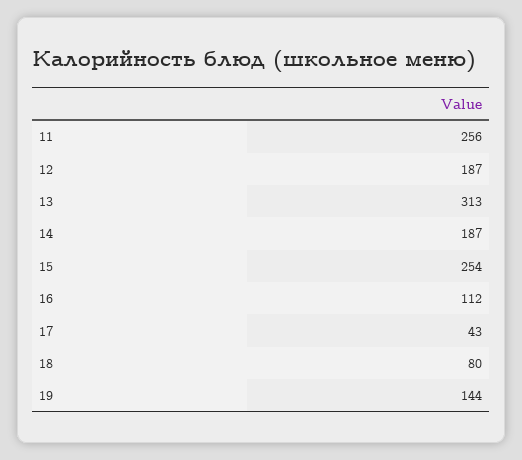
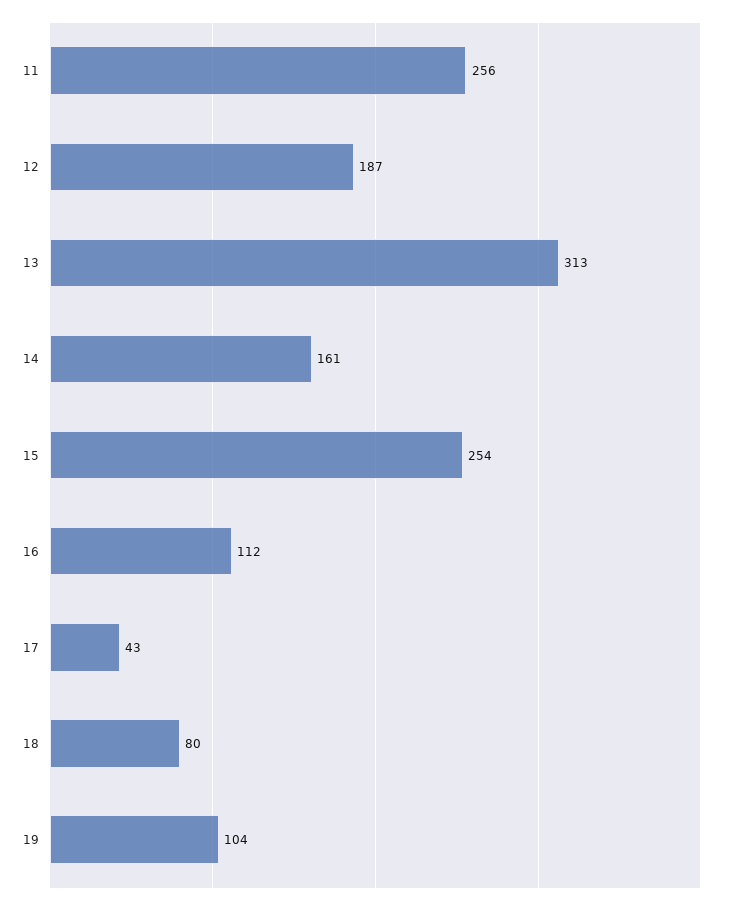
14: 187 -> 161
19: 144 -> 104

